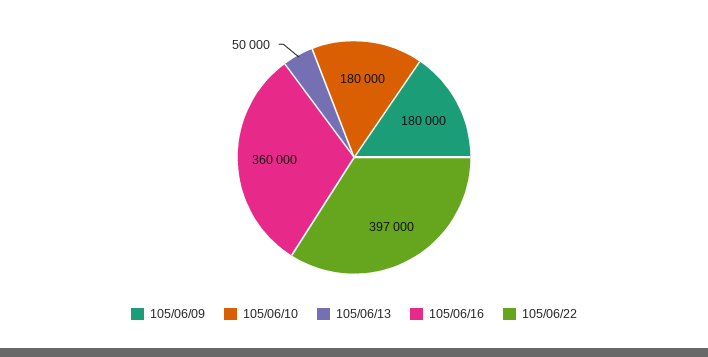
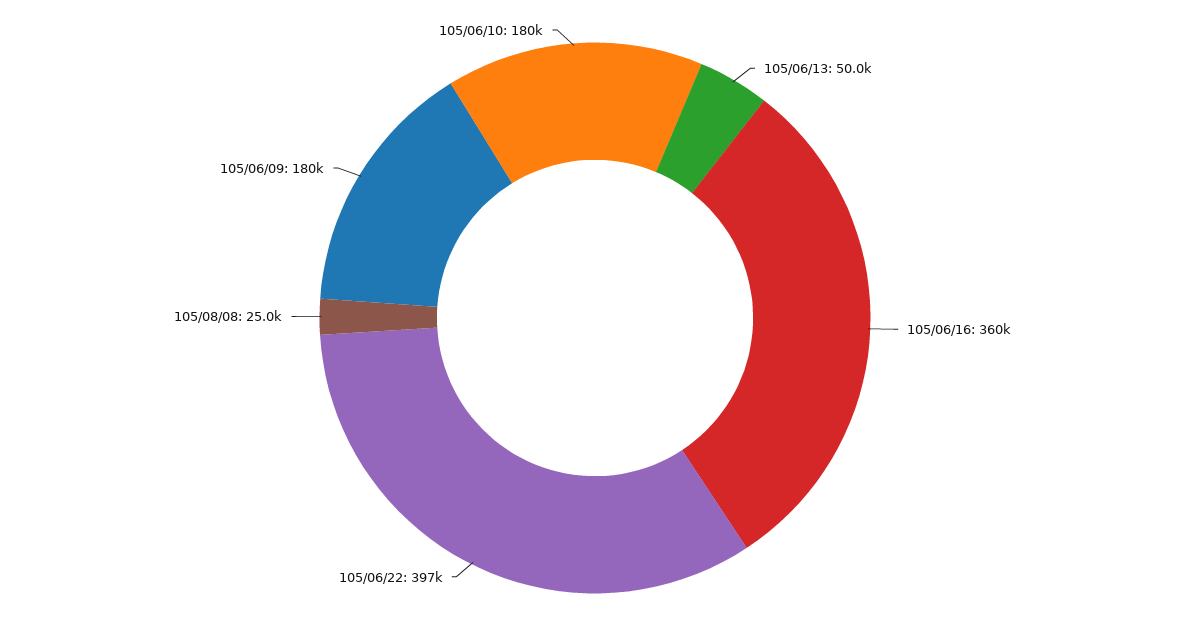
105/08/08: none -> 25000

